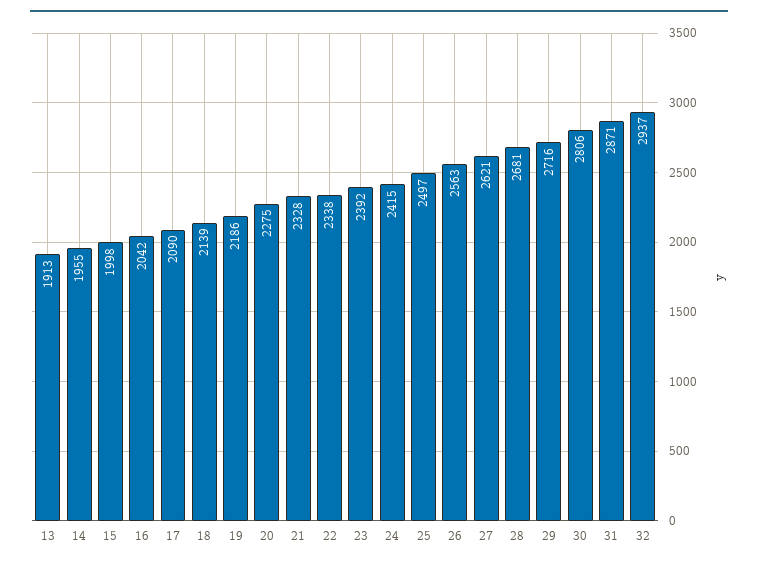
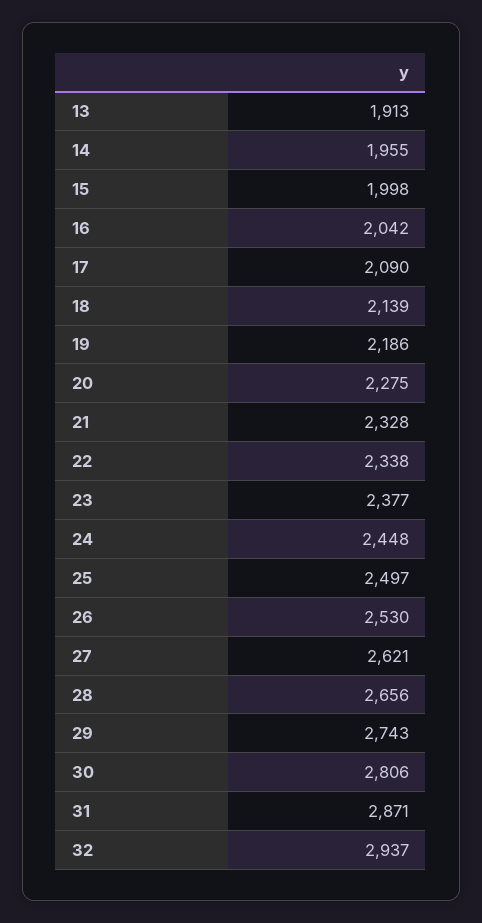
23: 2392 -> 2377
24: 2415 -> 2448
26: 2563 -> 2530
28: 2681 -> 2656
29: 2716 -> 2743

